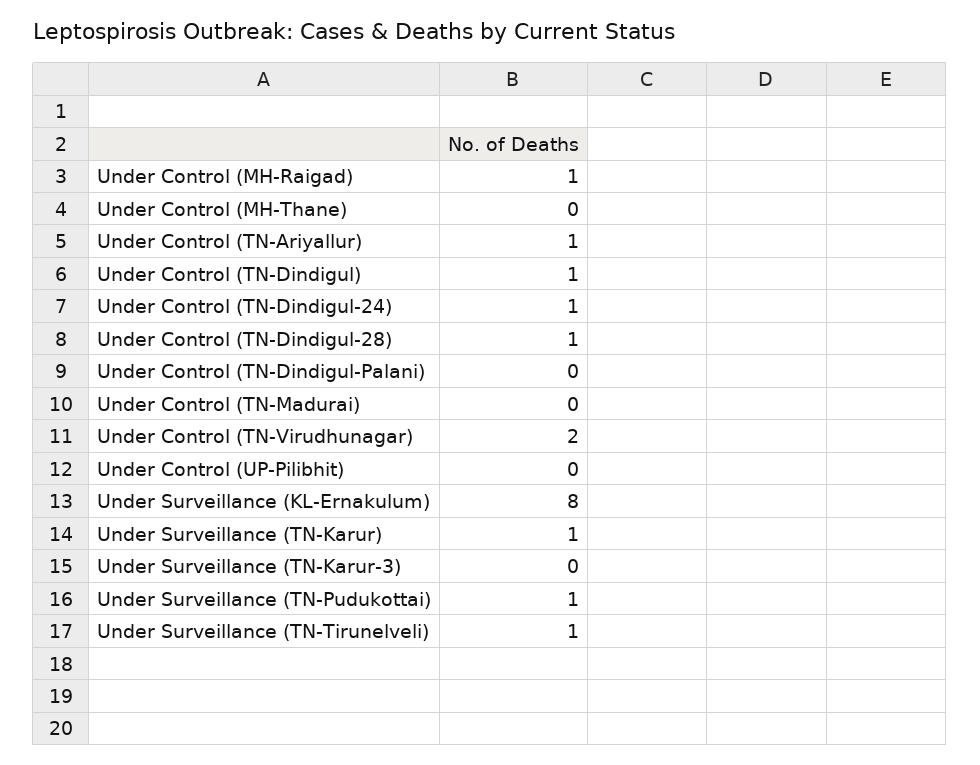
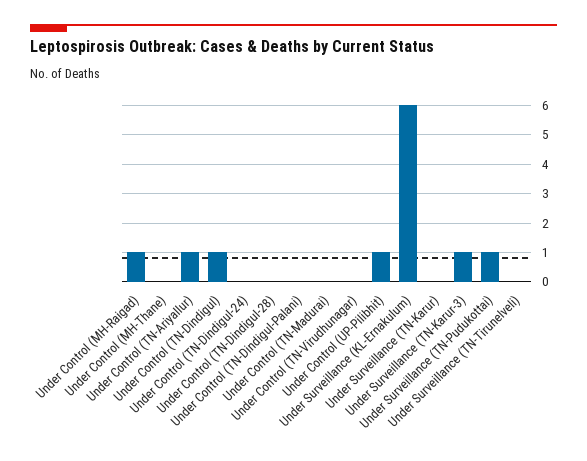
Under Control (TN-Dindigul-24): 1 -> 0
Under Control (TN-Dindigul-28): 1 -> 0
Under Control (TN-Virudhunagar): 2 -> 0
Under Control (UP-Pilibhit): 0 -> 1
Under Surveillance (KL-Ernakulum): 8 -> 6
Under Surveillance (TN-Karur): 1 -> 0
Under Surveillance (TN-Karur-3): 0 -> 1
Under Surveillance (TN-Tirunelveli): 1 -> 0

